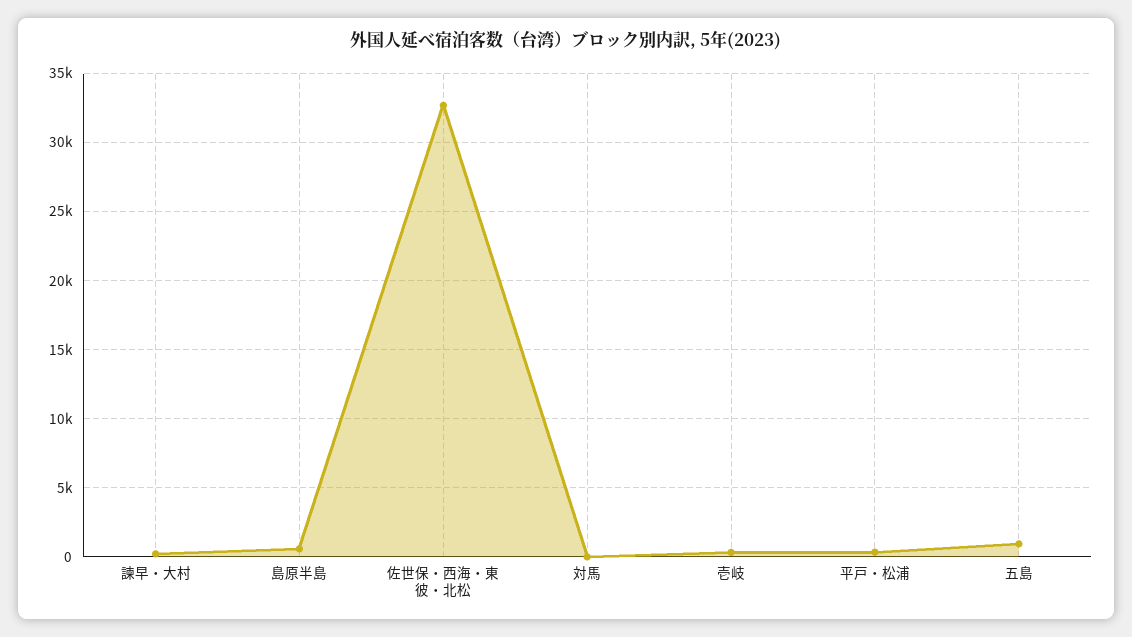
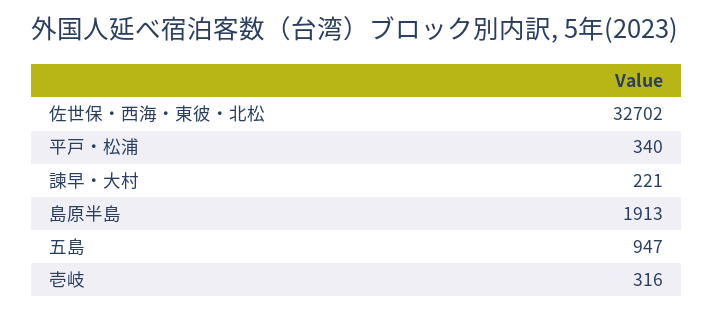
島原半島: 500 -> 1913
対馬: 0 -> none

